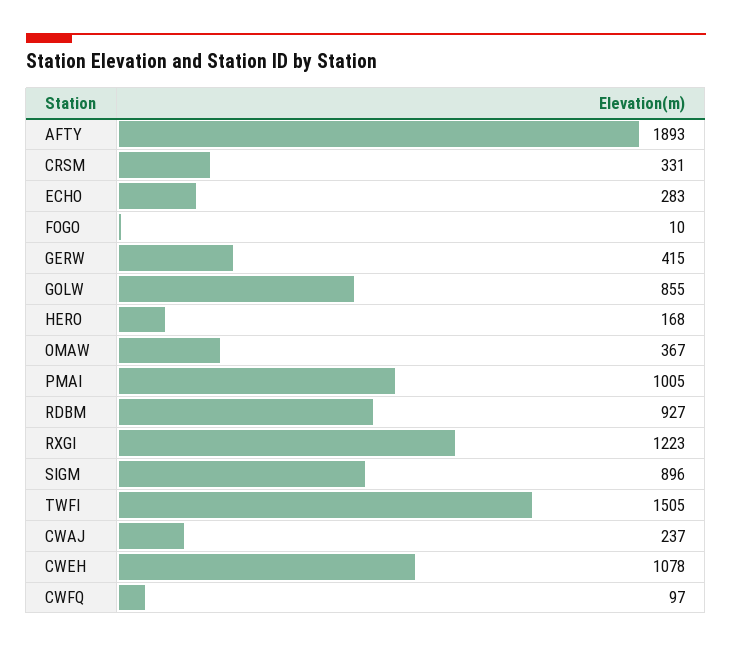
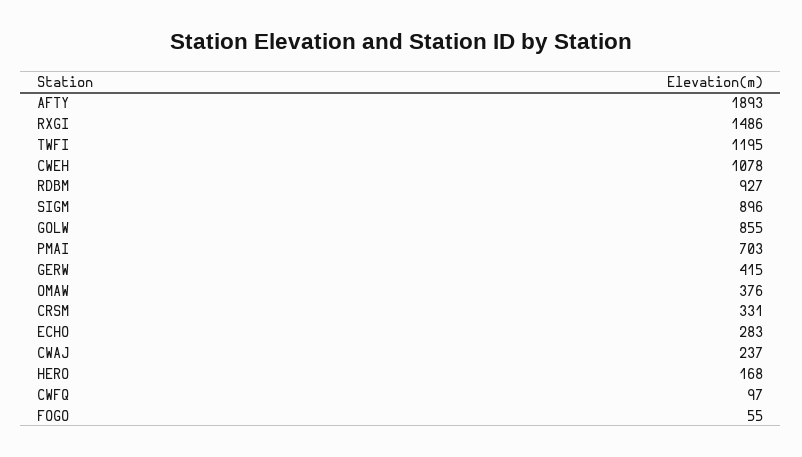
FOGO: 10 -> 55
OMAW: 367 -> 376
PMAI: 1005 -> 703
RXGI: 1223 -> 1486
TWFI: 1505 -> 1195

